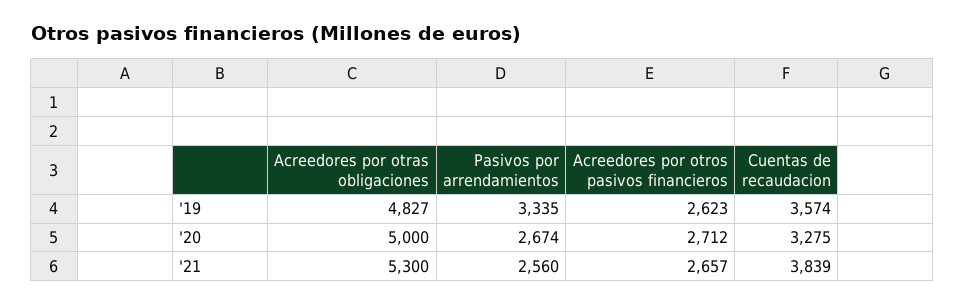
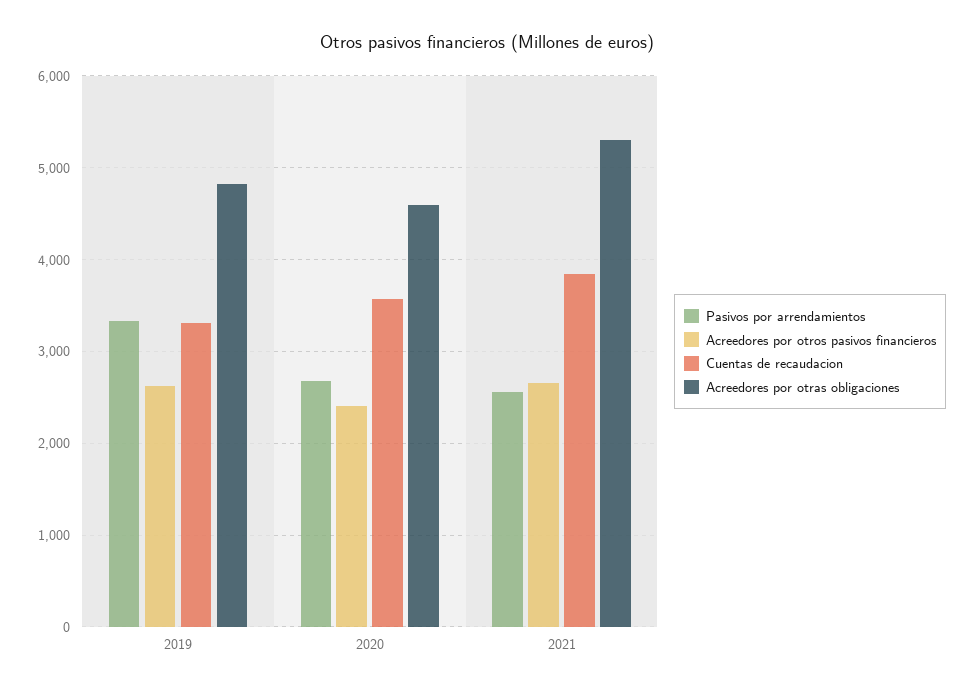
Cuentas de recaudacion, '19: 3574 -> 3300
Acreedores por otras obligaciones, '20: 5000 -> 4600
Acreedores por otros pasivos financieros, '20: 2712 -> 2400
Cuentas de recaudacion, '20: 3275 -> 3600

